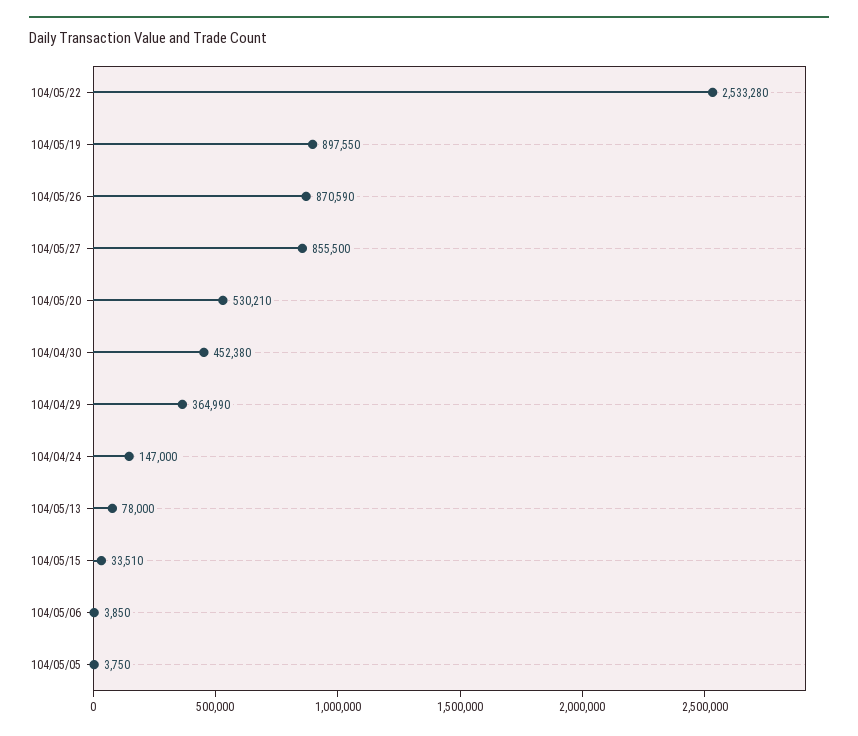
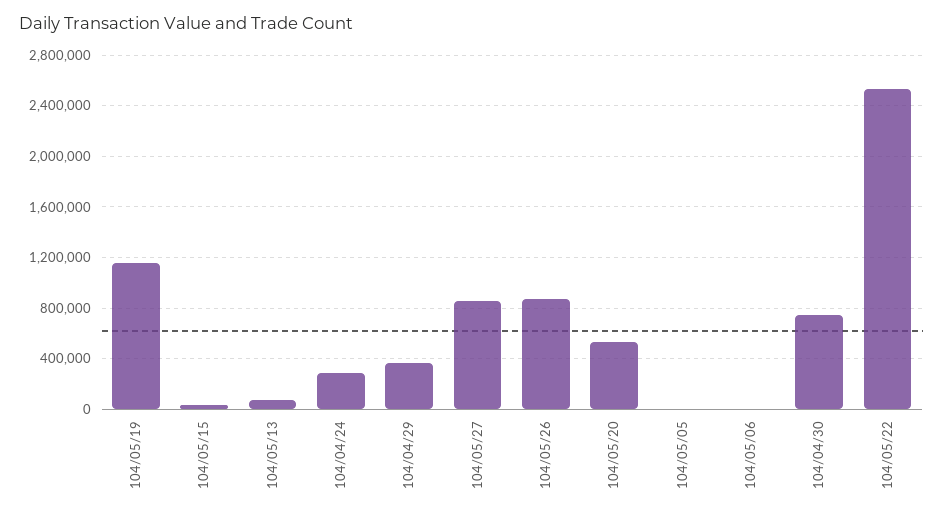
104/05/19: 897550 -> 1150000
104/04/30: 452380 -> 750000
104/04/24: 147000 -> 300000

